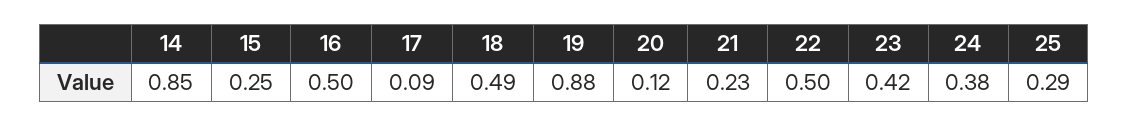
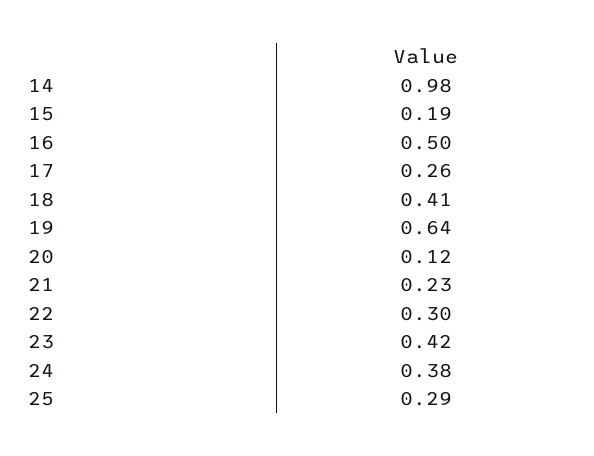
14: 0.85 -> 0.98
15: 0.25 -> 0.19
17: 0.09 -> 0.26
18: 0.49 -> 0.41
19: 0.88 -> 0.64
22: 0.5 -> 0.3

